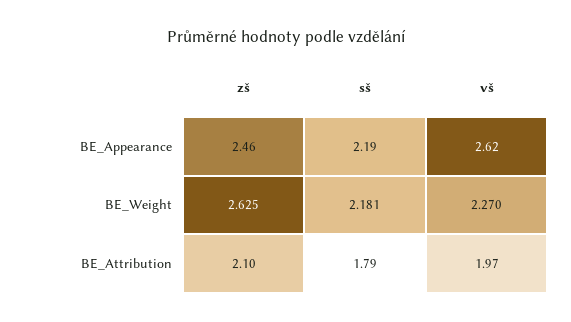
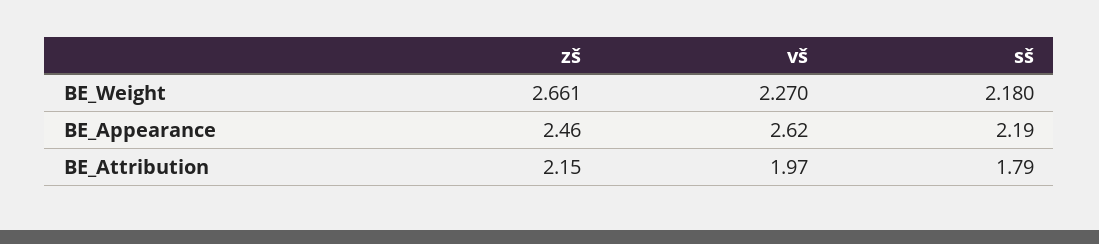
zš, BE_Weight: 2.625 -> 2.661
sš, BE_Weight: 2.181 -> 2.18
zš, BE_Attribution: 2.1 -> 2.15

